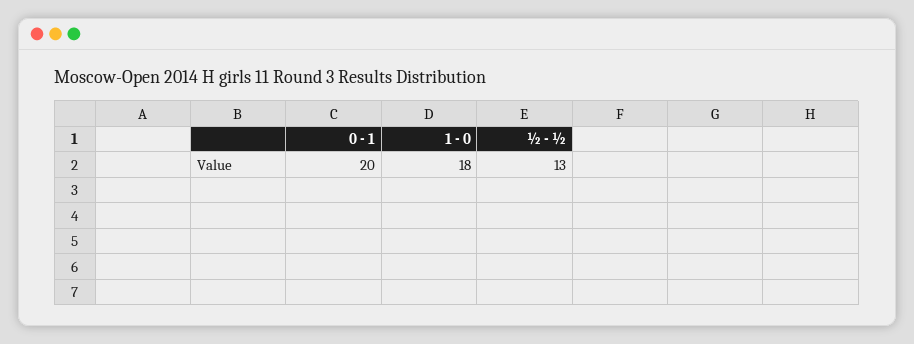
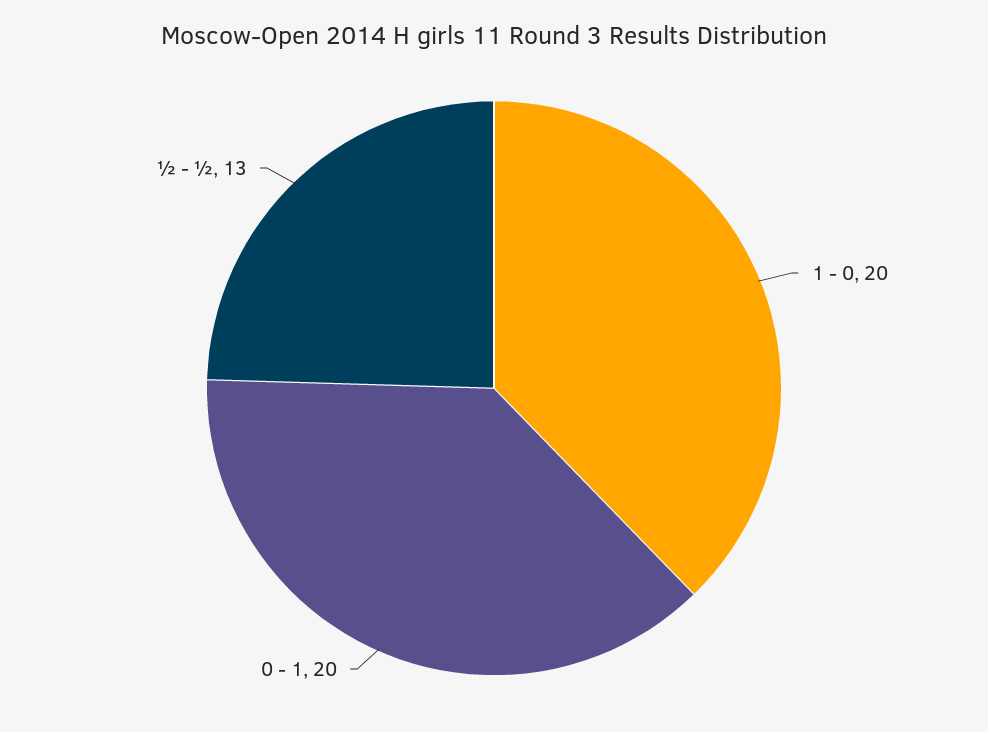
1 - 0: 18 -> 20

